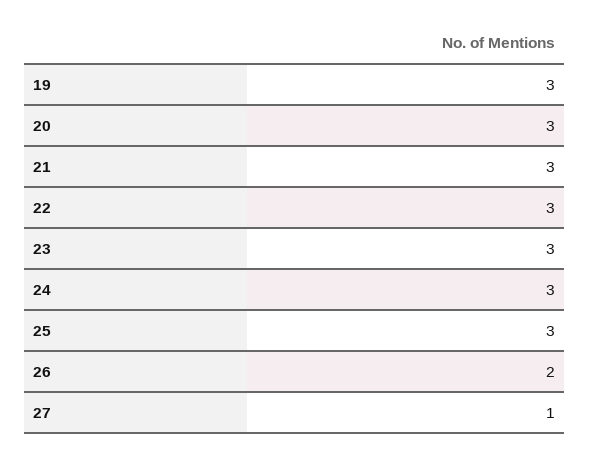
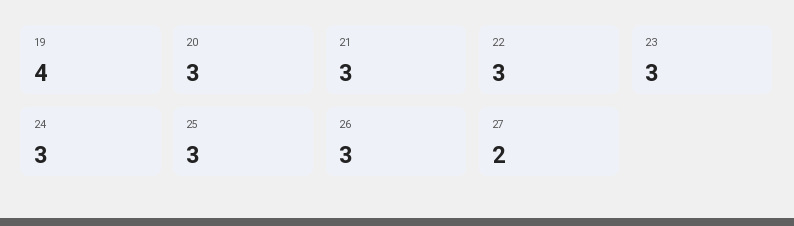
19: 3 -> 4
26: 2 -> 3
27: 1 -> 2

